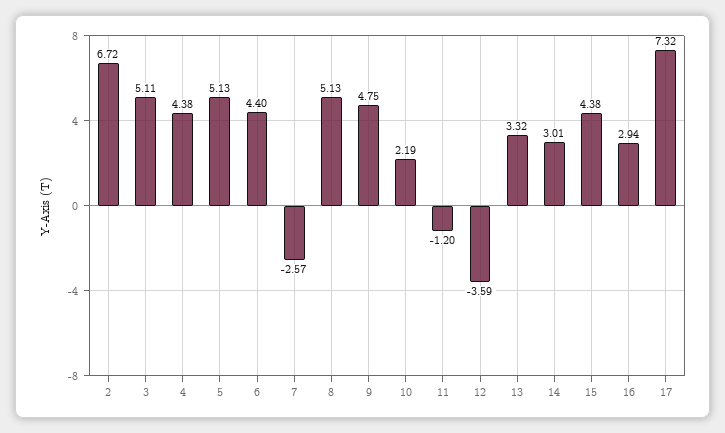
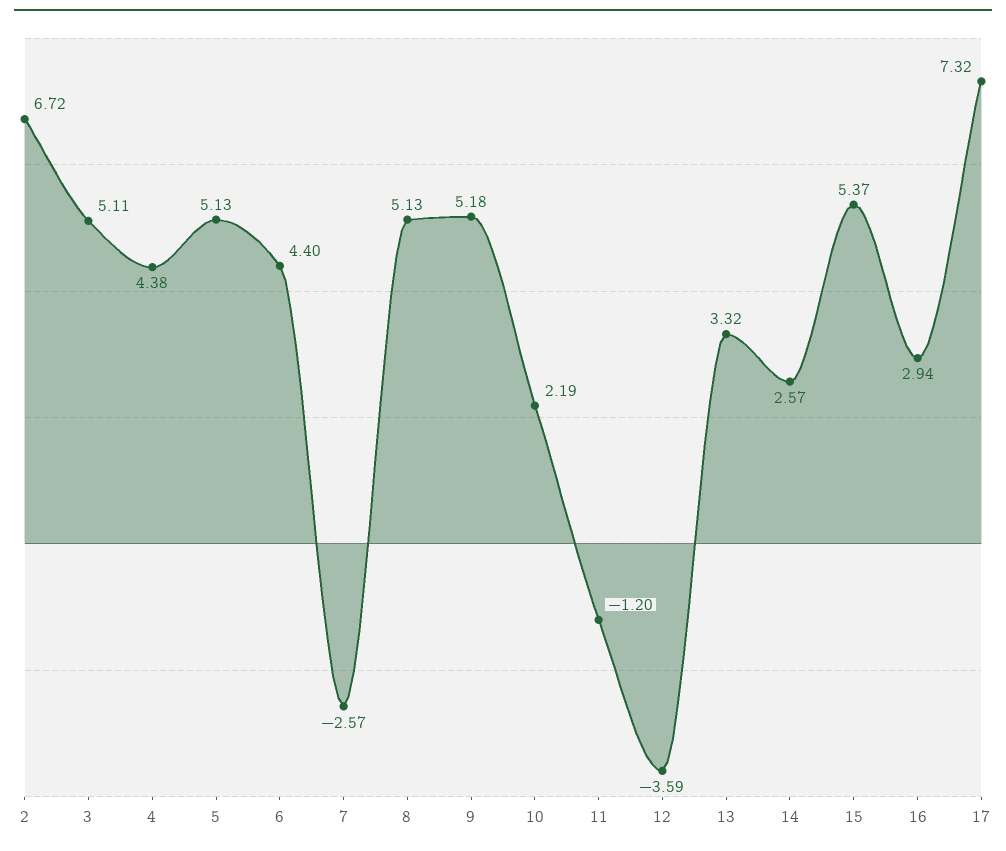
9: 4.75 -> 5.18
14: 3.01 -> 2.57
15: 4.38 -> 5.37

